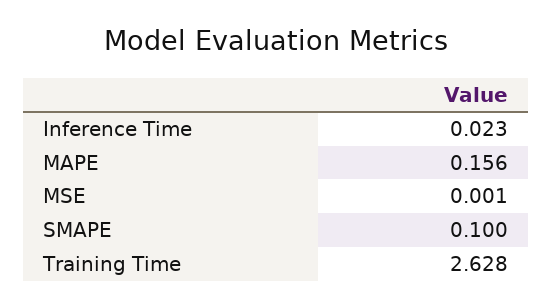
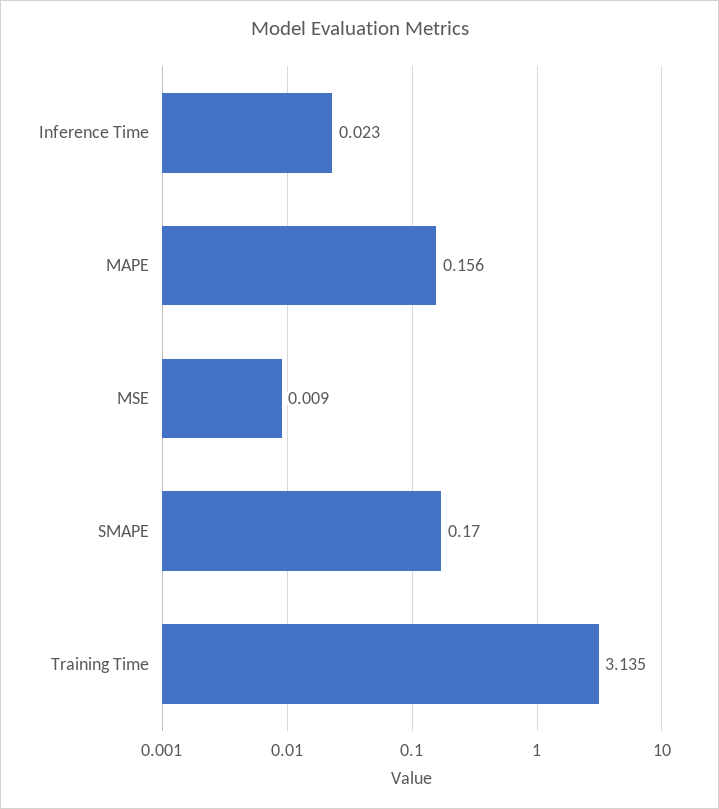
MSE: 0.001 -> 0.009
SMAPE: 0.1 -> 0.17
Training Time: 2.628 -> 3.135

